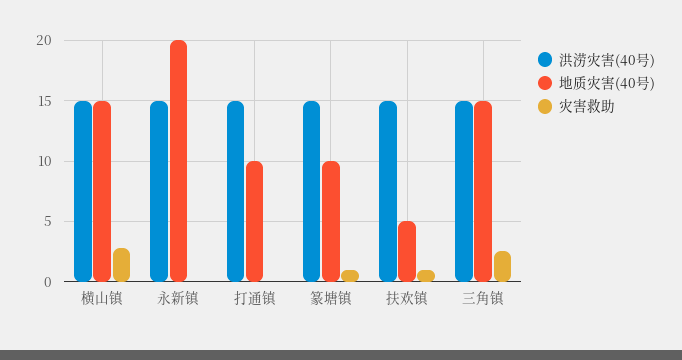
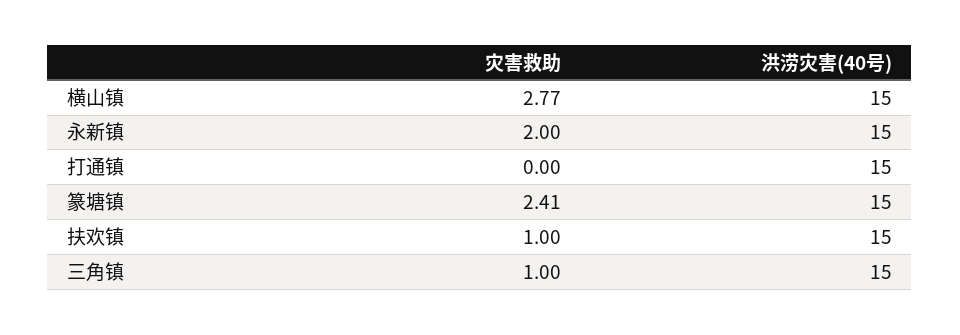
地质灾害(40号), 横山镇: 15 -> none
地质灾害(40号), 永新镇: 20 -> none
灾害救助, 永新镇: 0 -> 2
地质灾害(40号), 打通镇: 10 -> none
地质灾害(40号), 篆塘镇: 10 -> none
灾害救助, 篆塘镇: 1 -> 2.41
地质灾害(40号), 扶欢镇: 5 -> none
地质灾害(40号), 三角镇: 15 -> none
灾害救助, 三角镇: 2.5 -> 1

